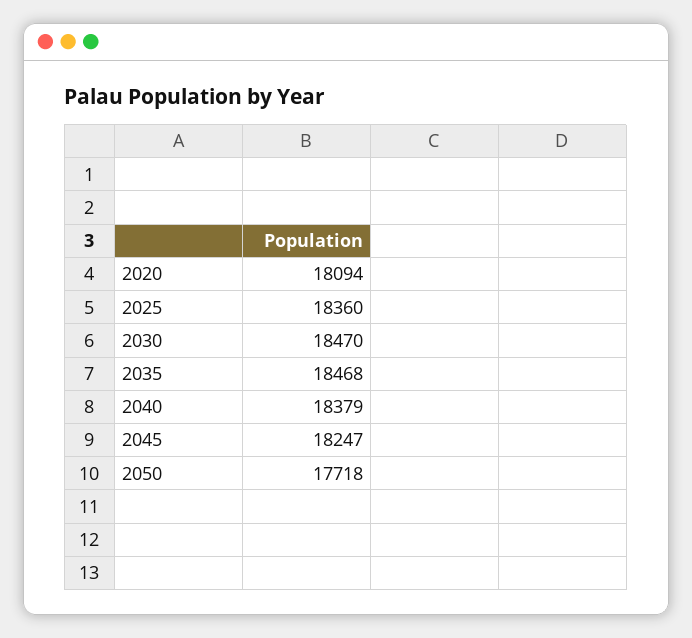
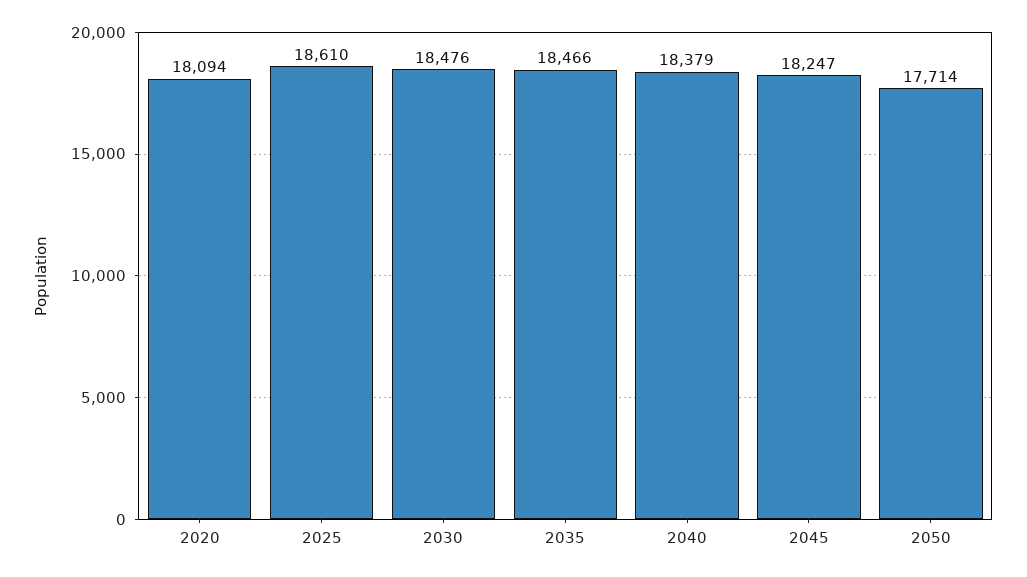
2025: 18360 -> 18610
2030: 18470 -> 18476
2035: 18468 -> 18466
2050: 17718 -> 17714

